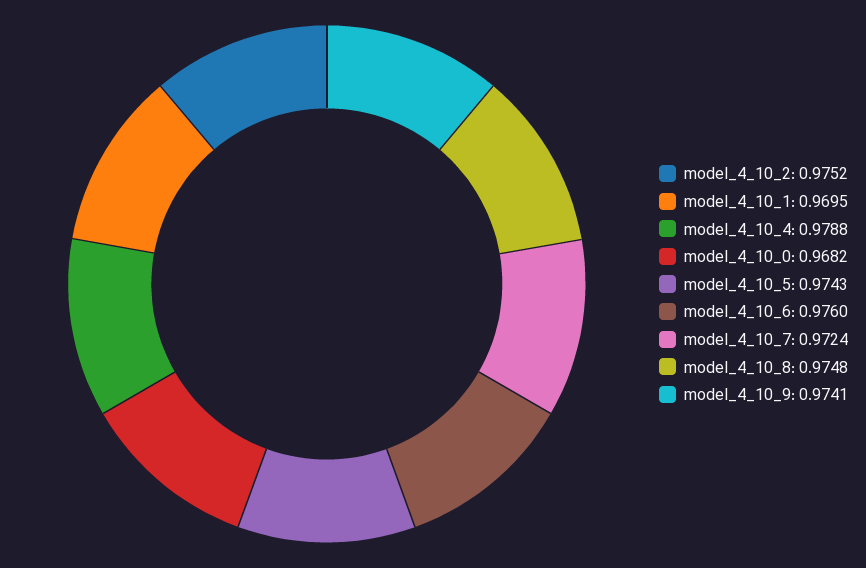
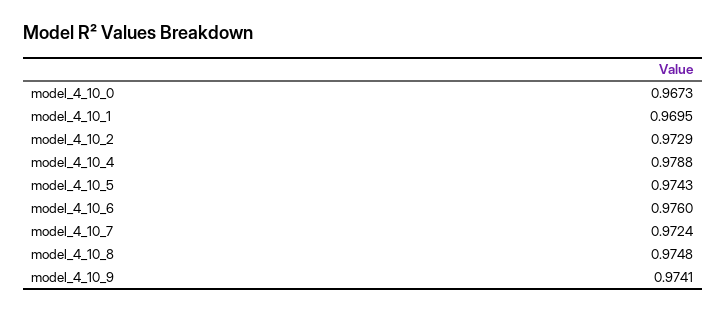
model_4_10_2: 0.9752 -> 0.9729
model_4_10_0: 0.9682 -> 0.9673

